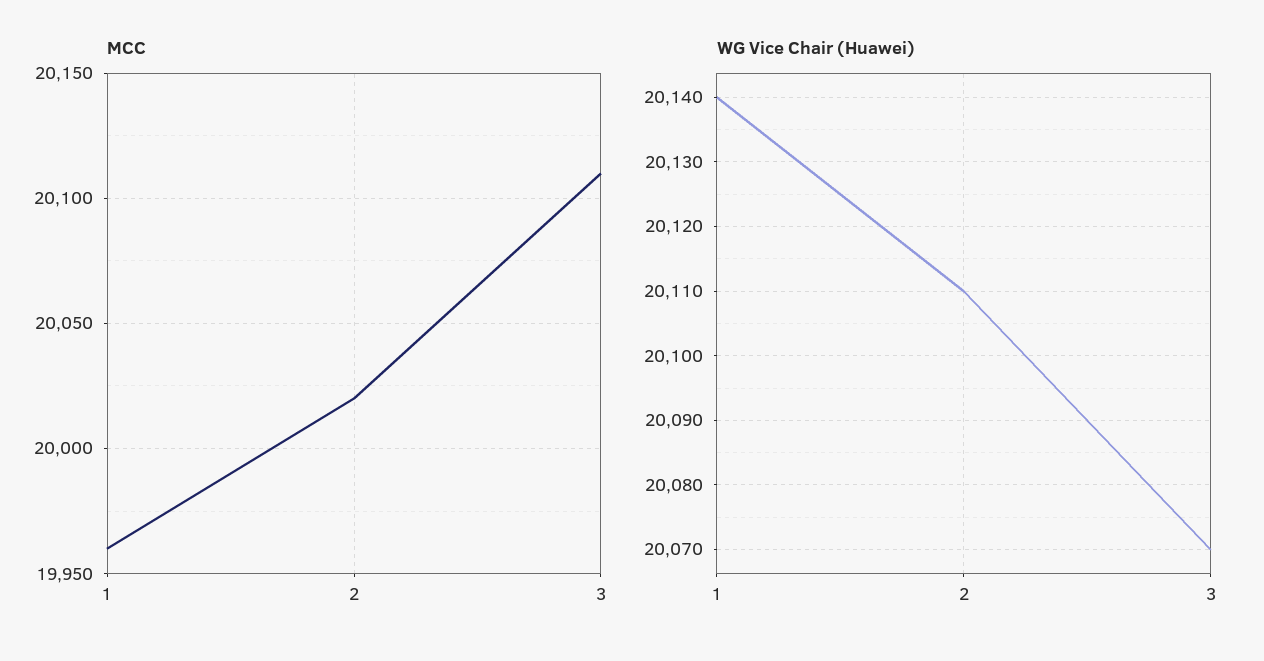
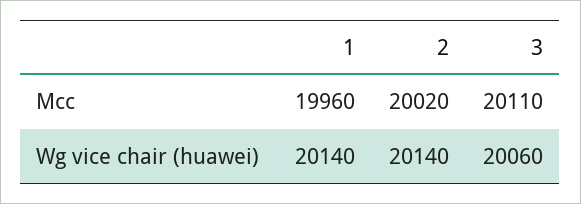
WG Vice Chair (Huawei), 2: 20110 -> 20140
WG Vice Chair (Huawei), 3: 20070 -> 20060

